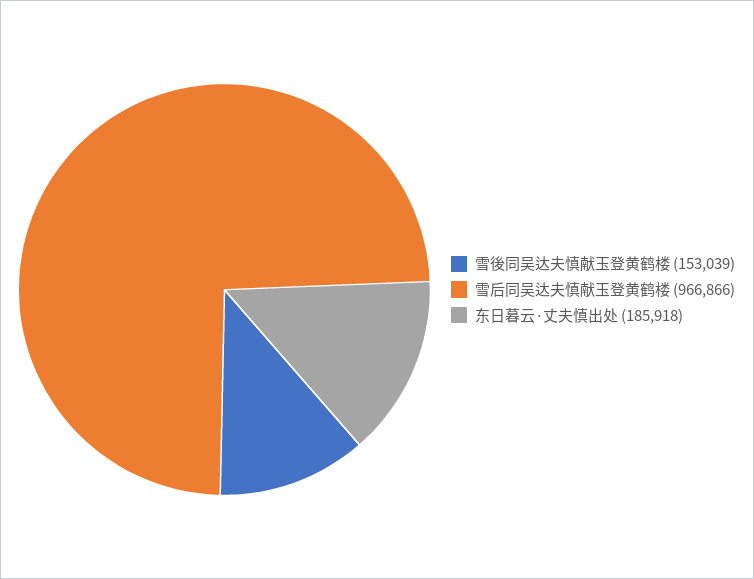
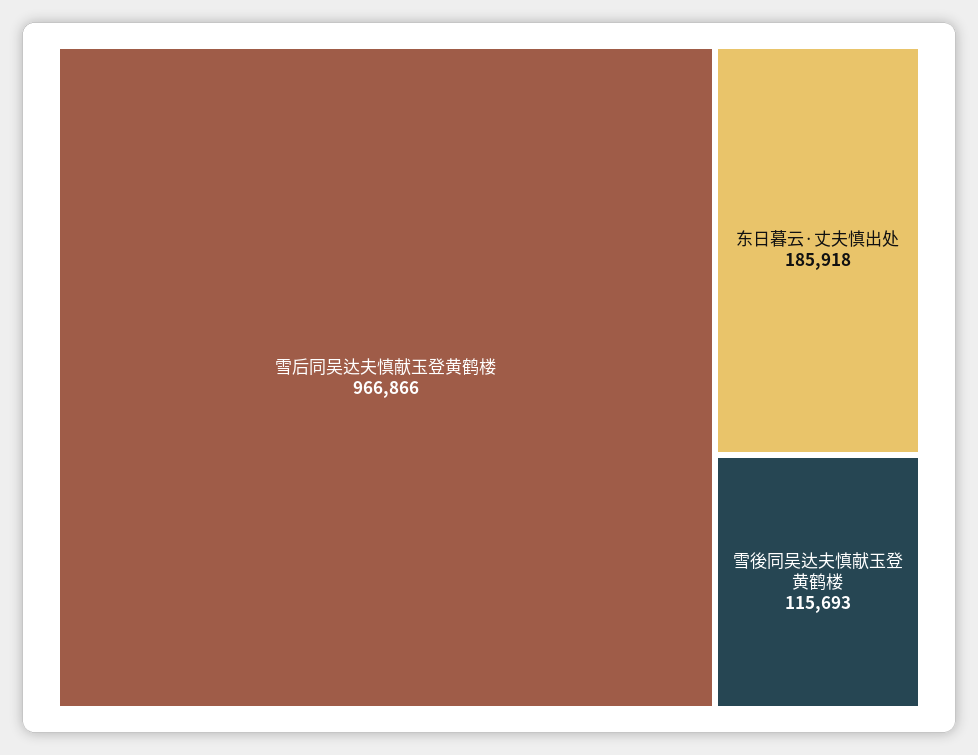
雪後同吴达夫慎献玉登黄鹤楼: 153039 -> 115693

